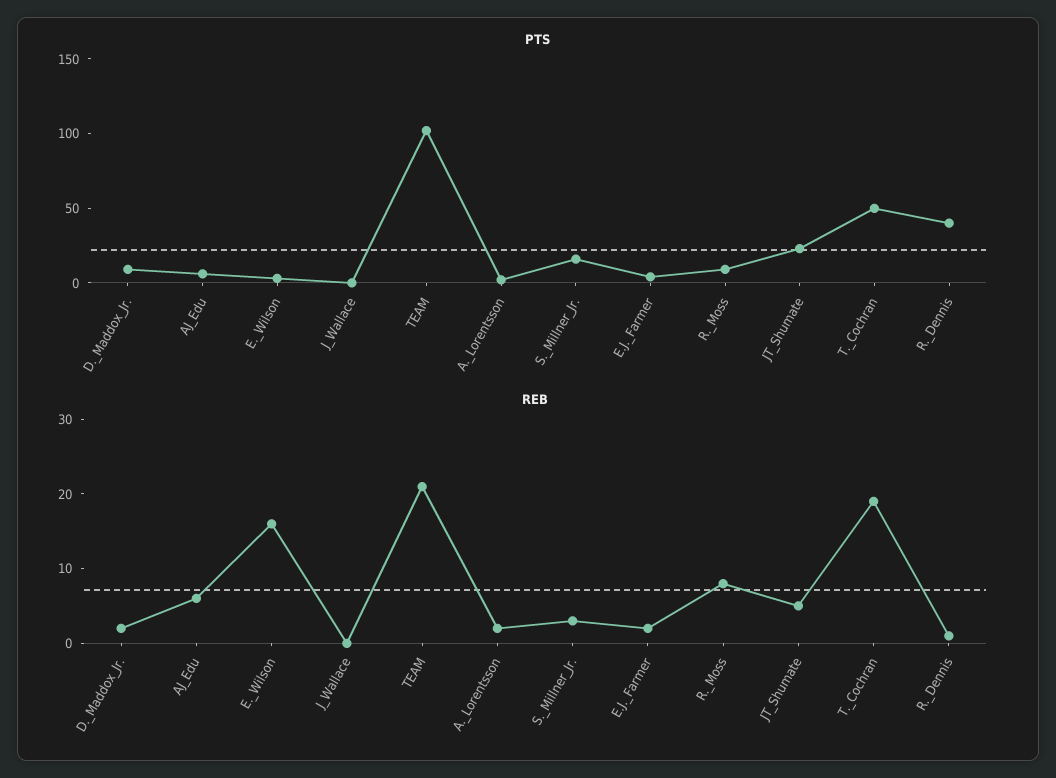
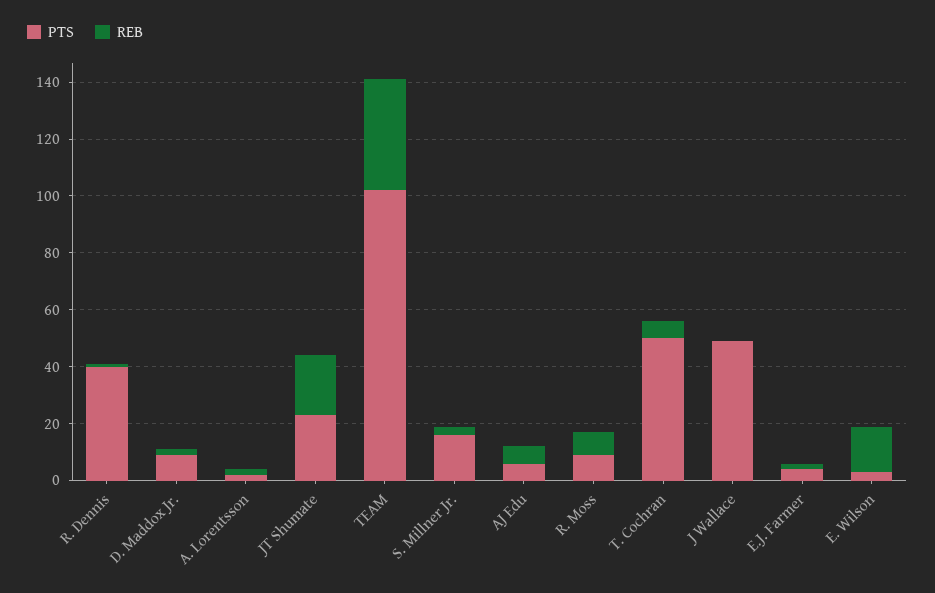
PTS, J_Wallace: 0 -> 50
REB, TEAM: 20 -> 40
REB, JT_Shumate: 5 -> 20
REB, T._Cochran: 20 -> 5

